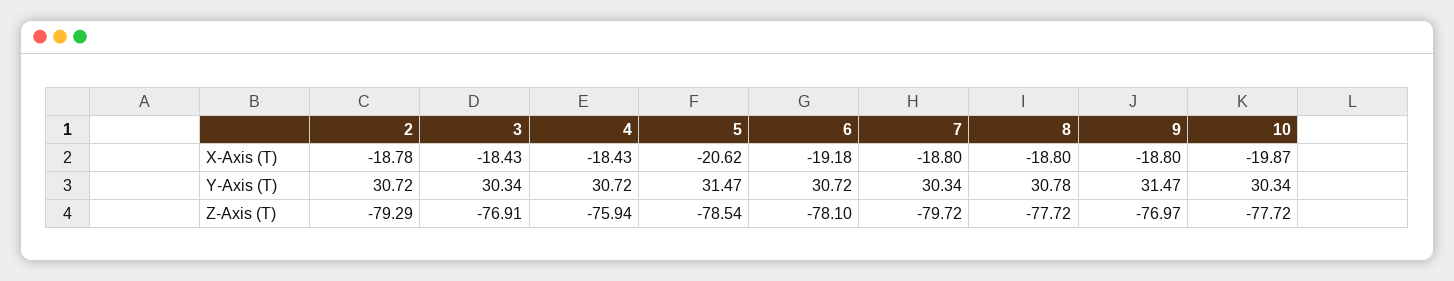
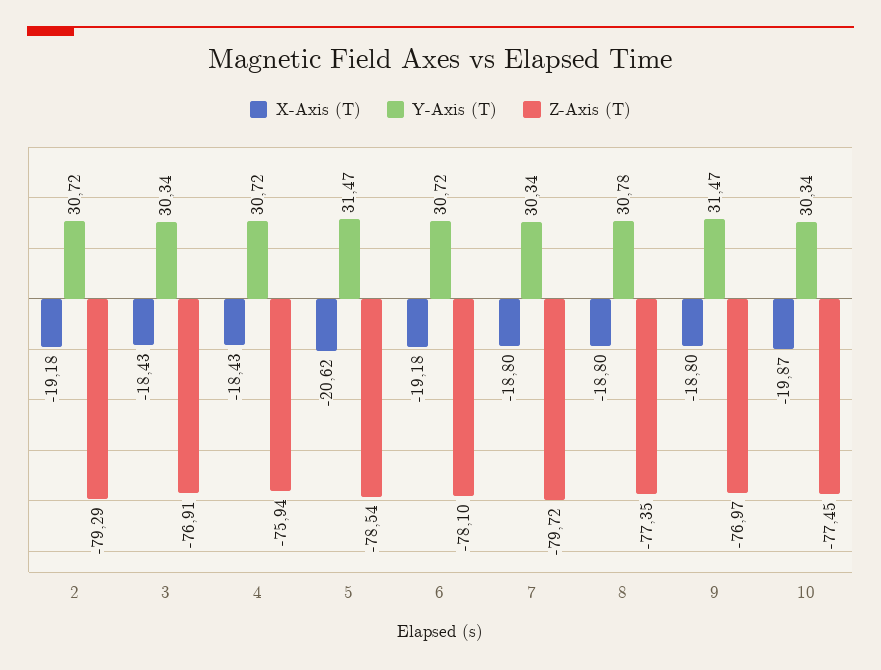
X-Axis (T), 2: -18.78 -> -19.18
Z-Axis (T), 8: -77.72 -> -77.35
Z-Axis (T), 10: -77.72 -> -77.45

